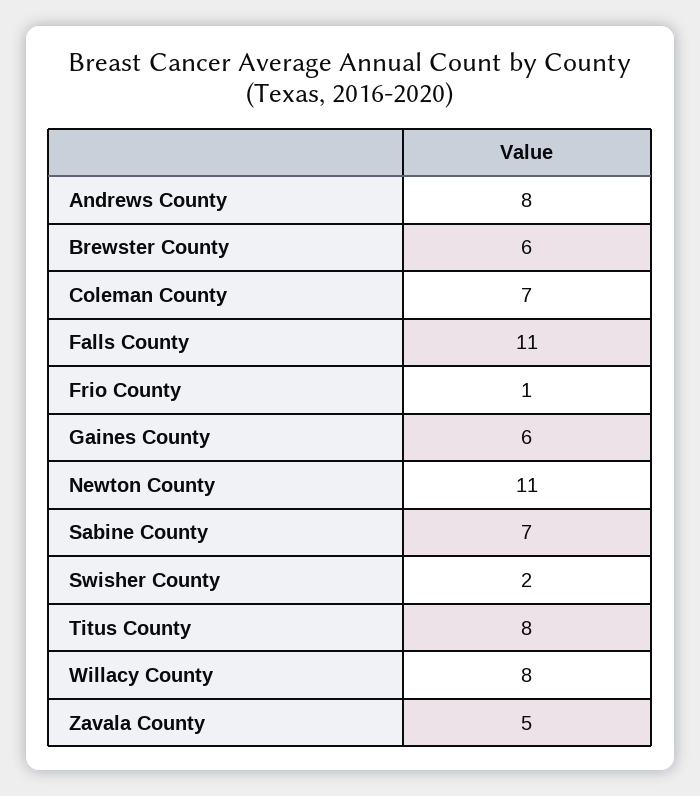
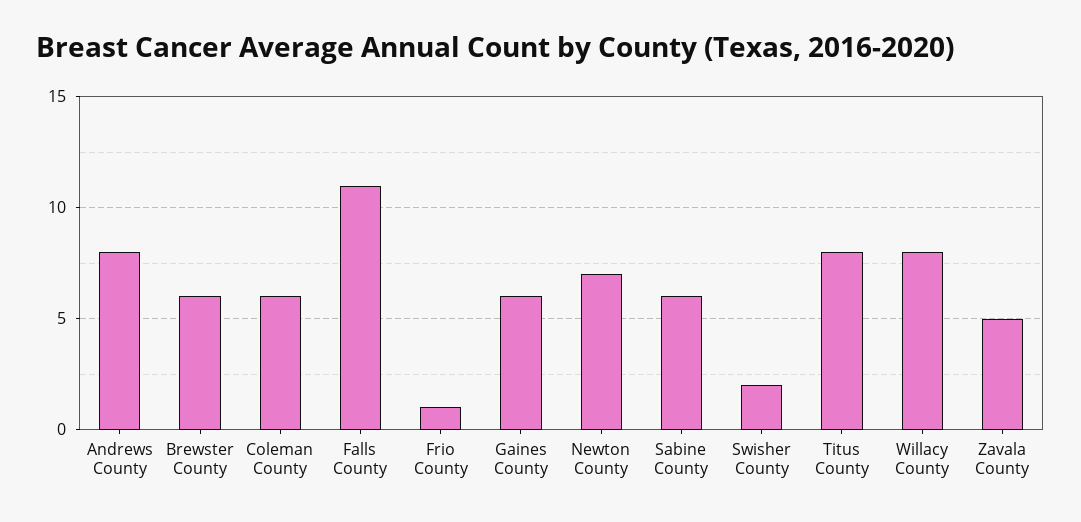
Coleman County: 7 -> 6
Newton County: 11 -> 7
Sabine County: 7 -> 6

